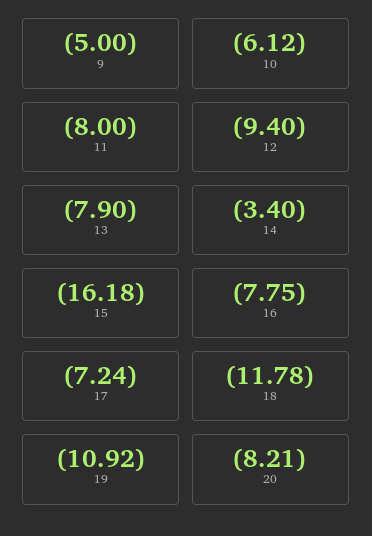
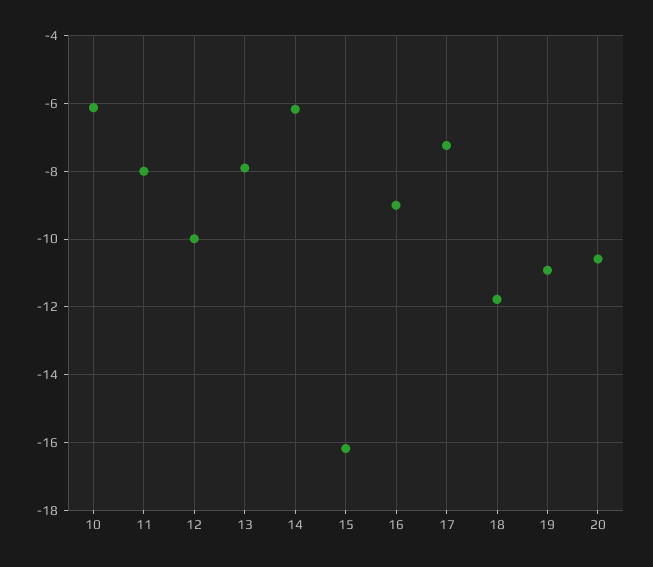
9: -5 -> none
12: -9.4 -> -10
14: -3.4 -> -6.2
16: -7.75 -> -9
20: -8.21 -> -10.6

